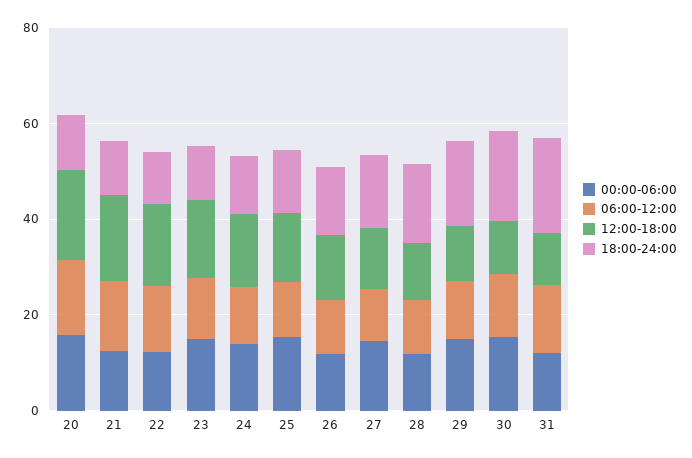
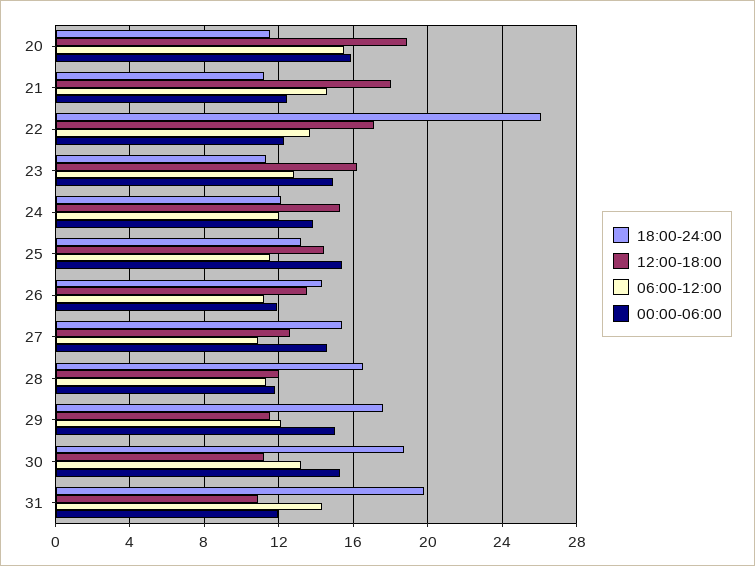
18:00-24:00, 22: 10 -> 26

